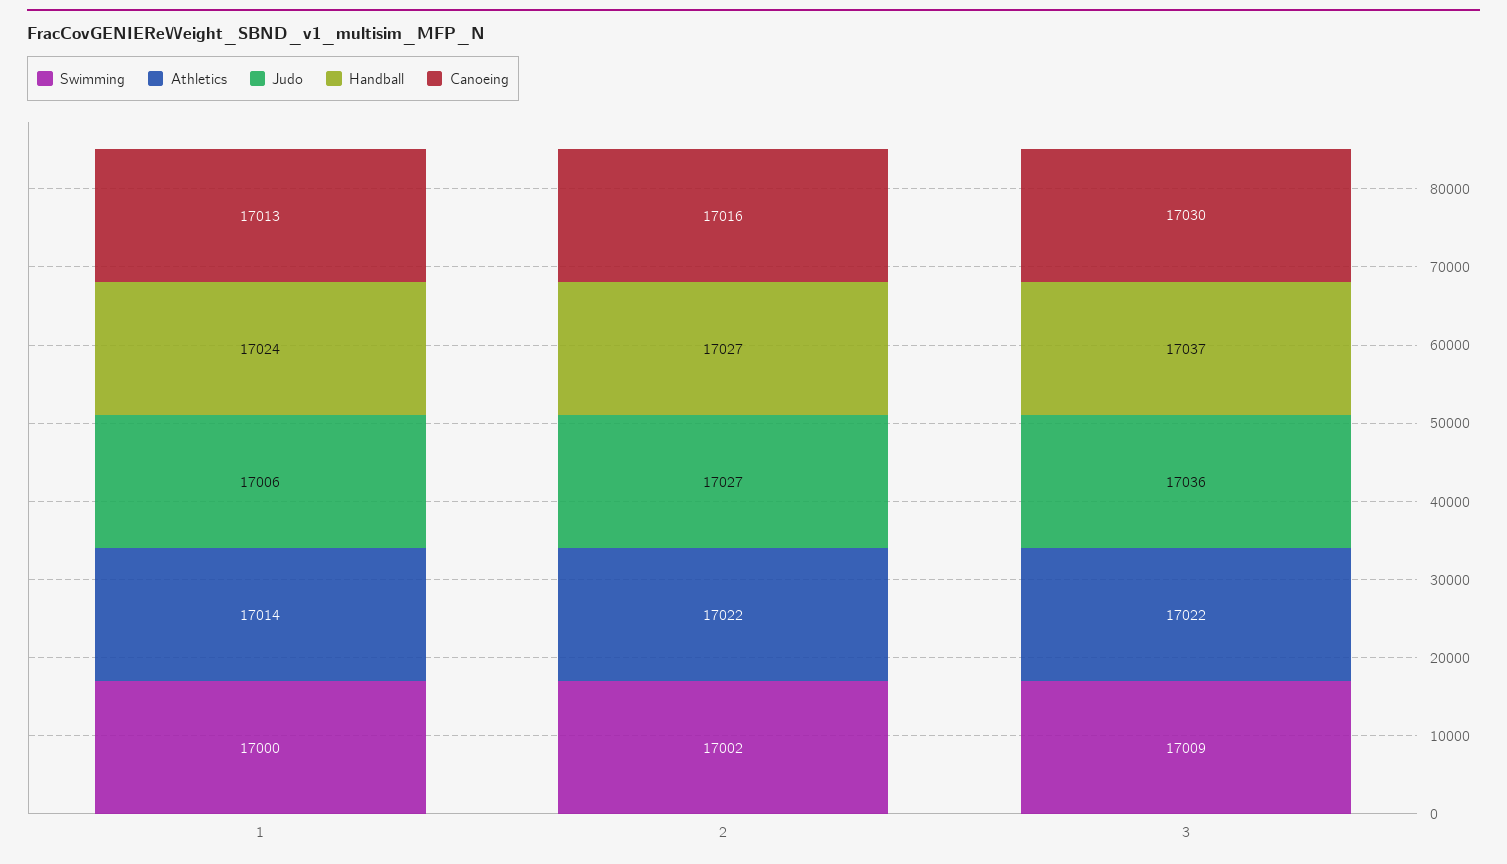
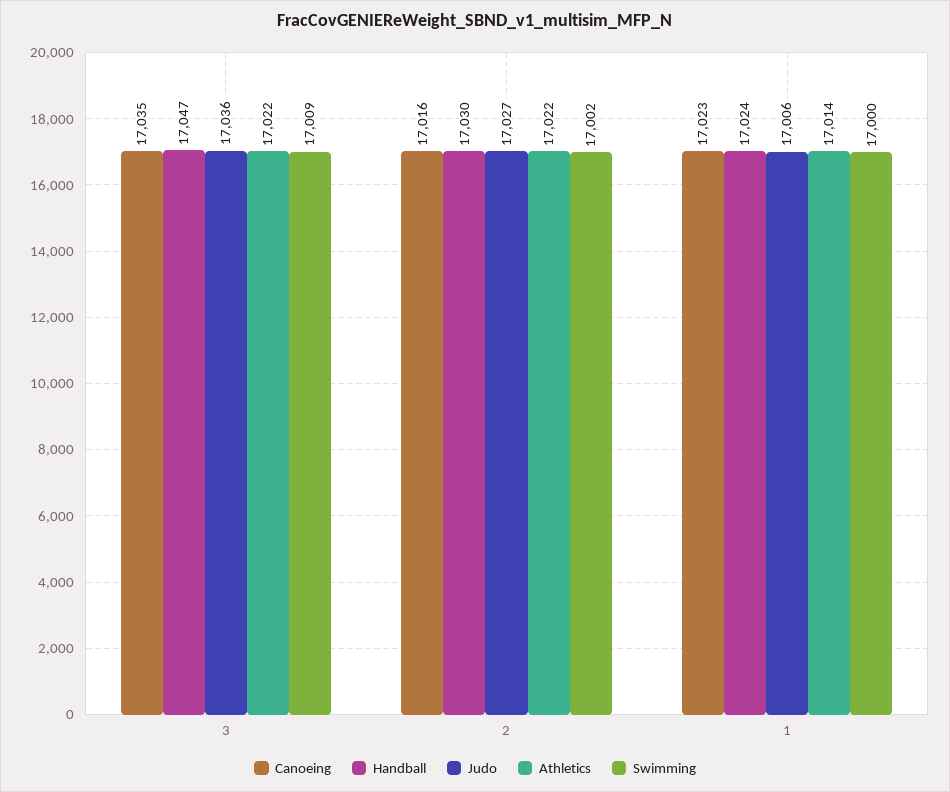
Canoeing, 1: 17013 -> 17023
Handball, 2: 17027 -> 17030
Handball, 3: 17037 -> 17047
Canoeing, 3: 17030 -> 17035

